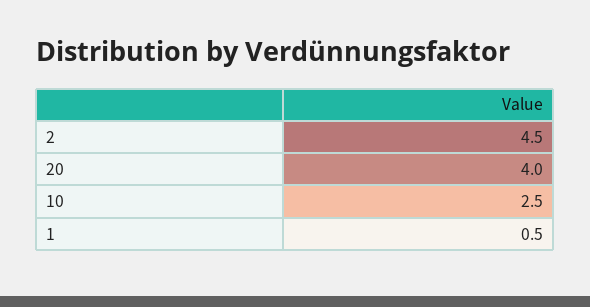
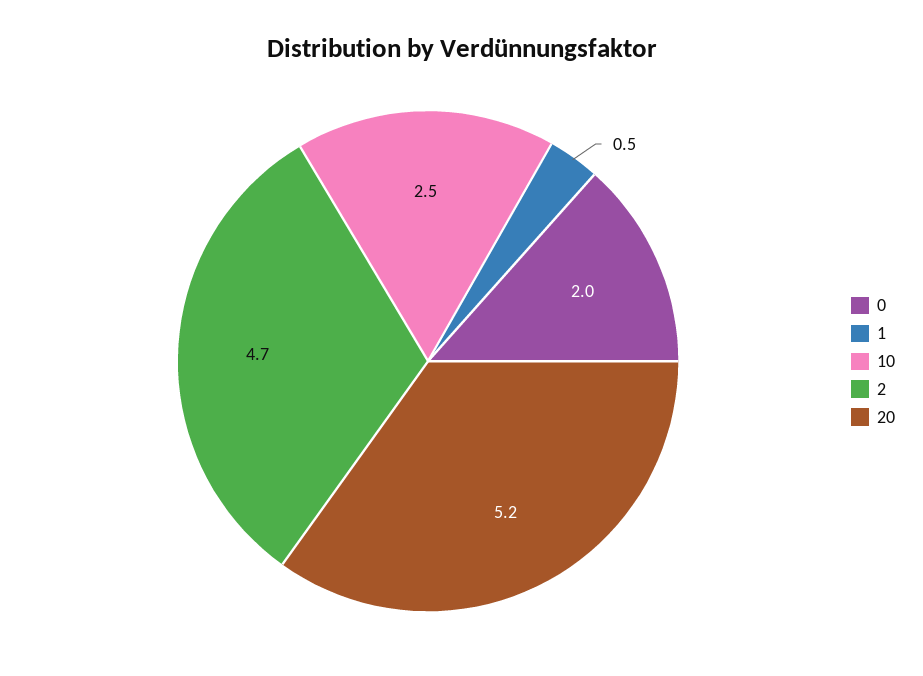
2: 4.5 -> 4.7
20: 4 -> 5.2
0: none -> 2

